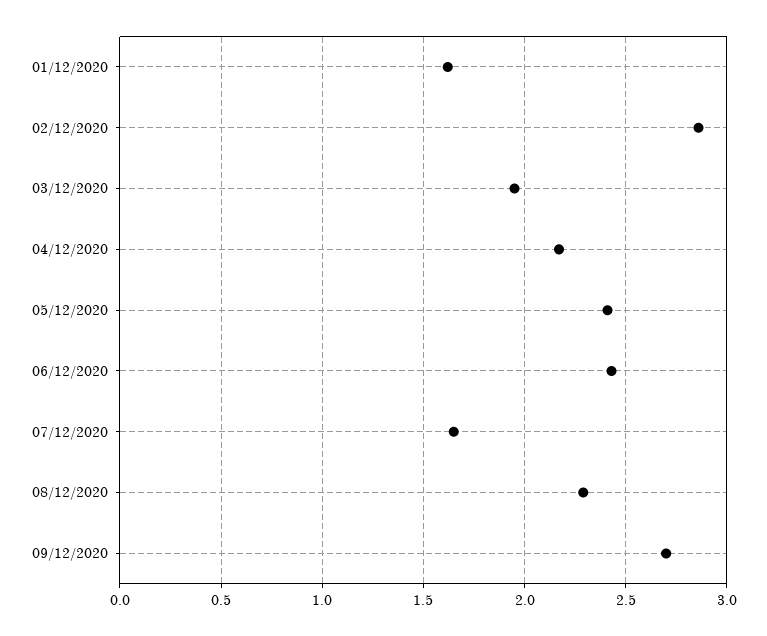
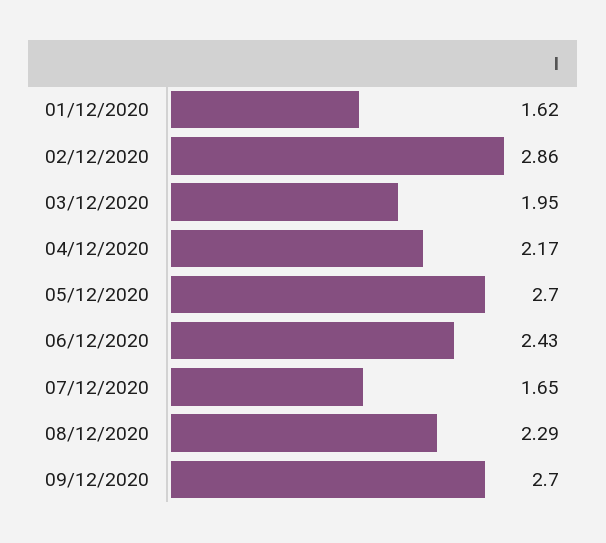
05/12/2020: 2.4 -> 2.7

